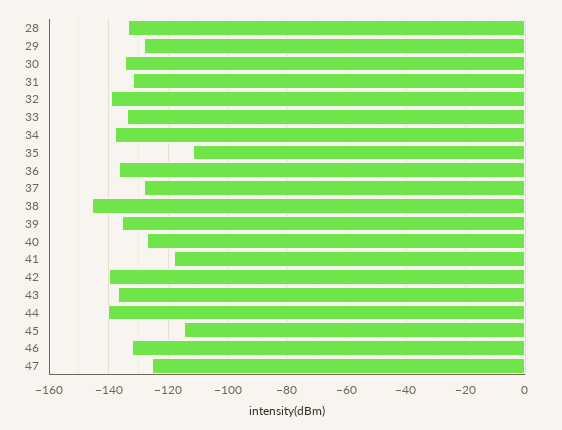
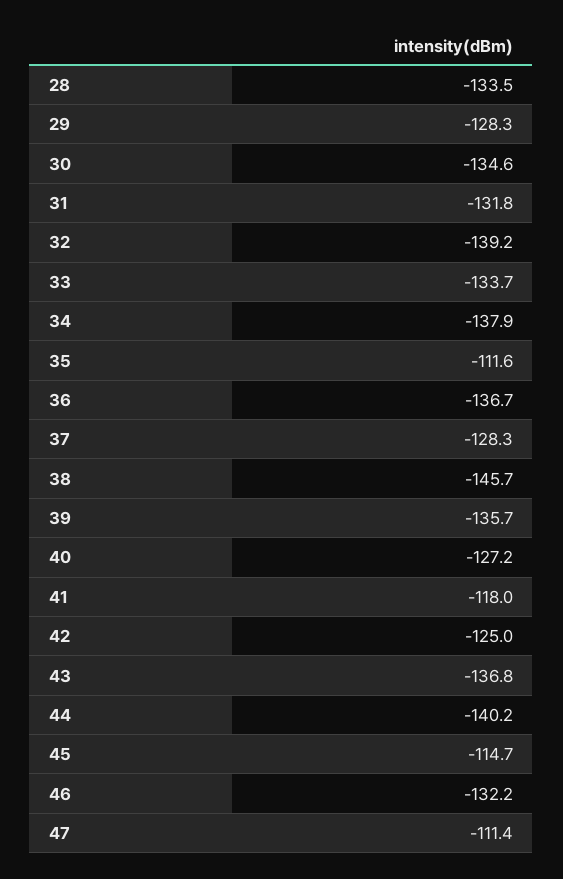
42: -140 -> -125
47: -125 -> -111.4

